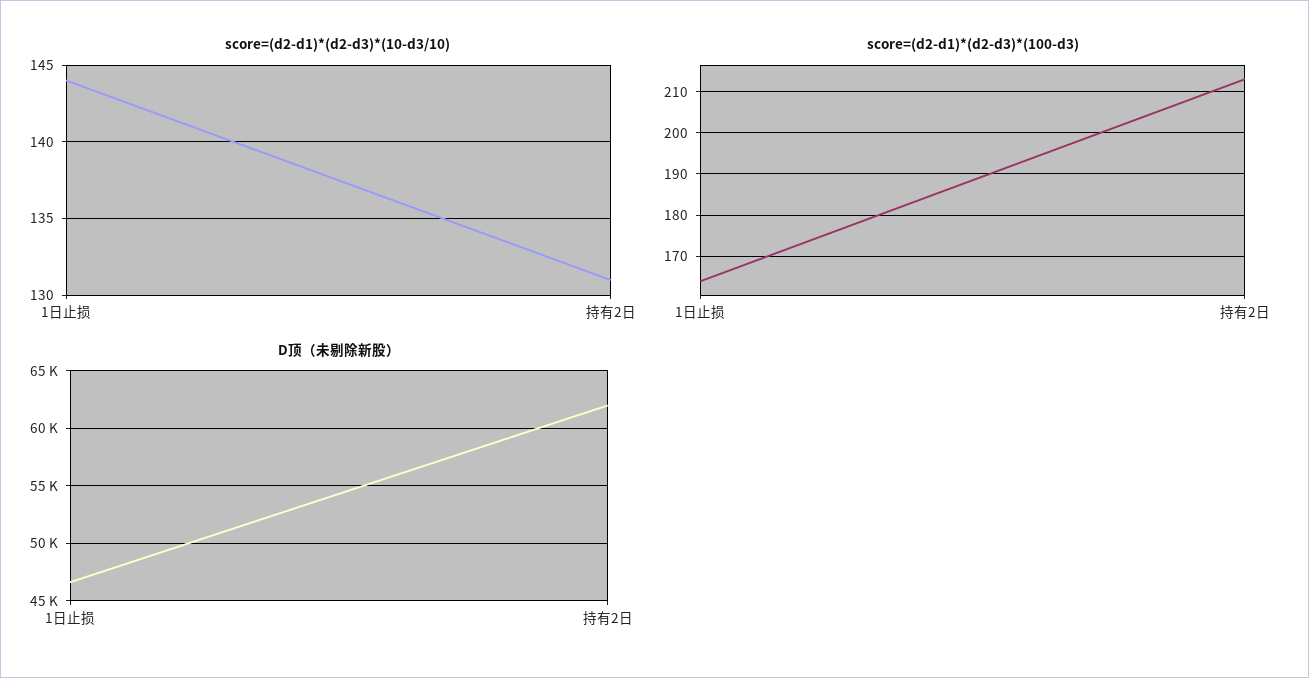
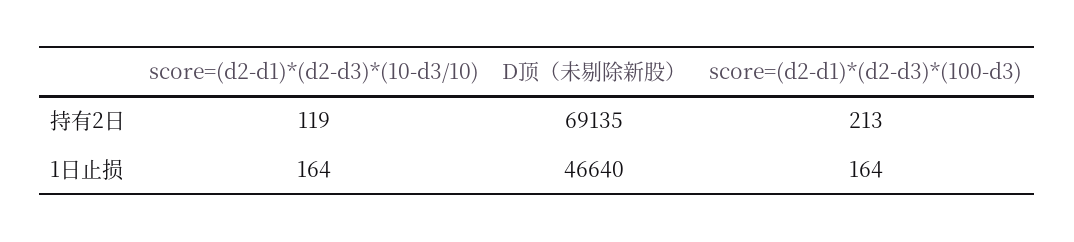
score=(d2-d1)*(d2-d3)*(10-d3/10), 1日止损: 144 -> 164
score=(d2-d1)*(d2-d3)*(10-d3/10), 持有2日: 131 -> 119
D顶（未剔除新股）, 持有2日: 62000 -> 69135

